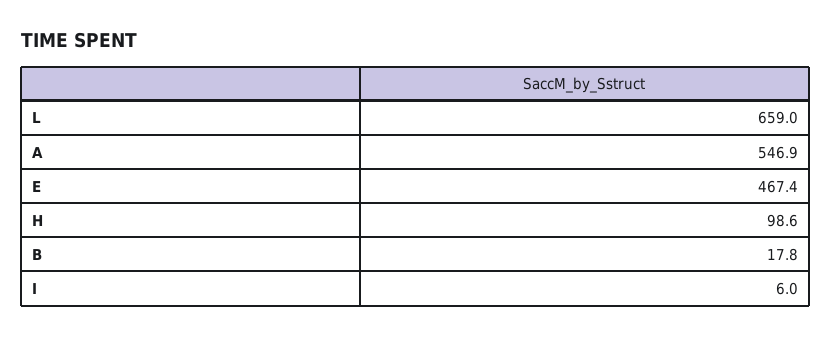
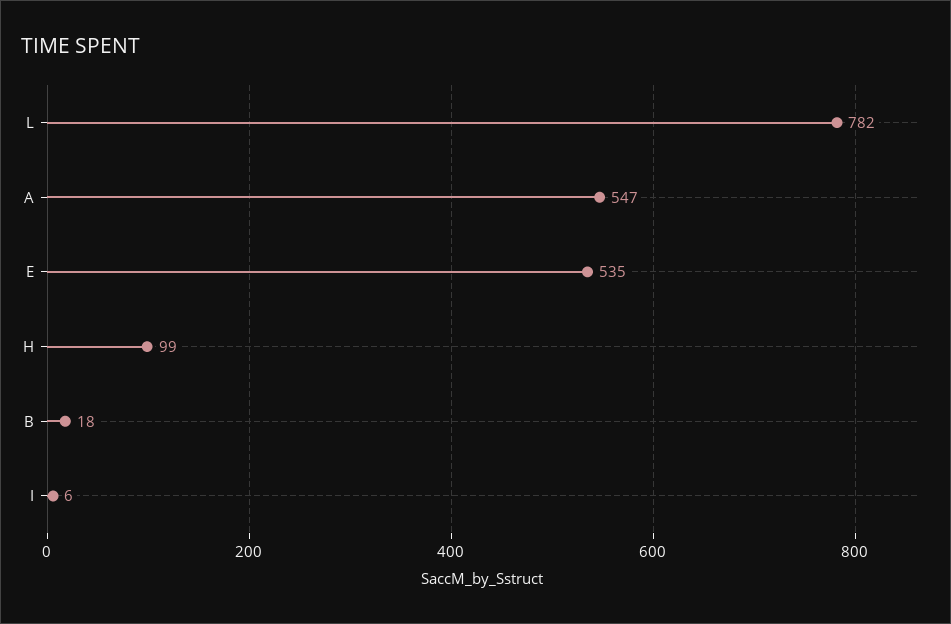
L: 659 -> 782
E: 467.4 -> 535

